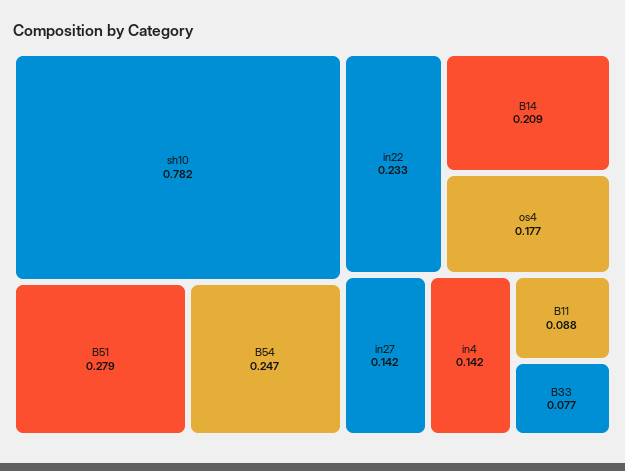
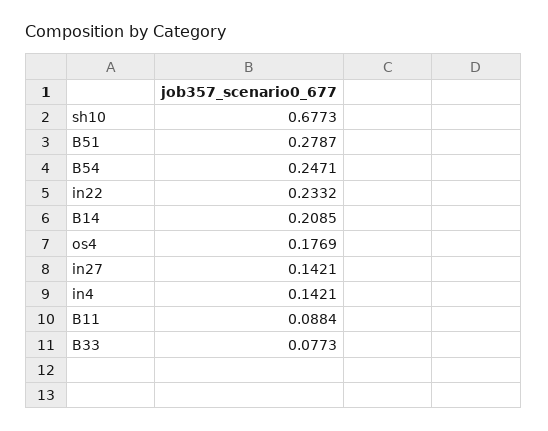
sh10: 0.782 -> 0.6773

